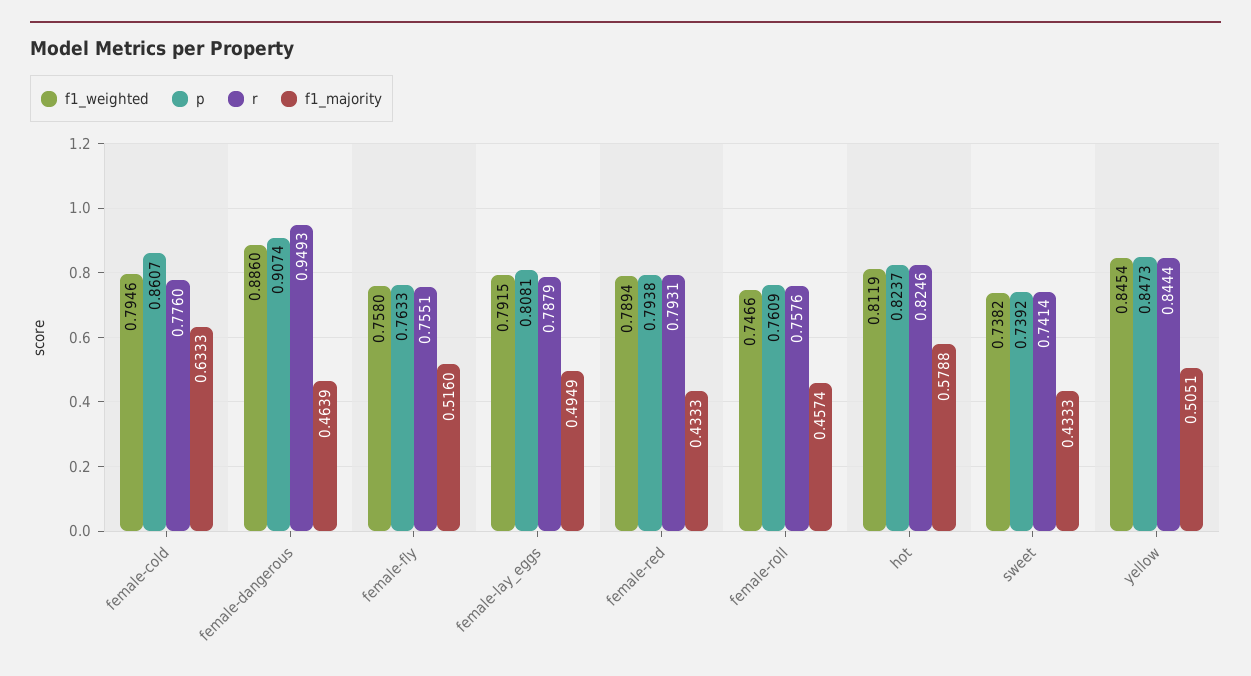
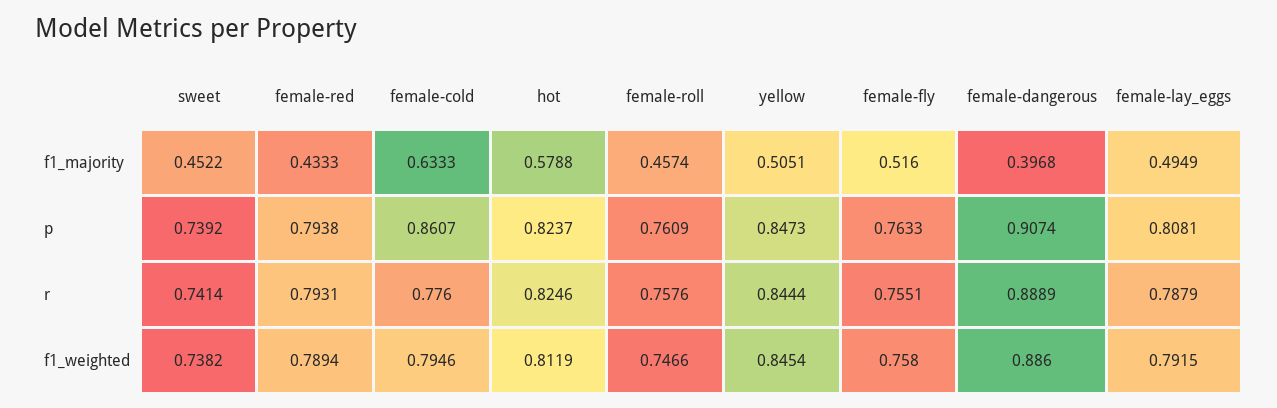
r, female-dangerous: 0.9493 -> 0.8889
f1_majority, female-dangerous: 0.4639 -> 0.3968
f1_majority, sweet: 0.4333 -> 0.4522

